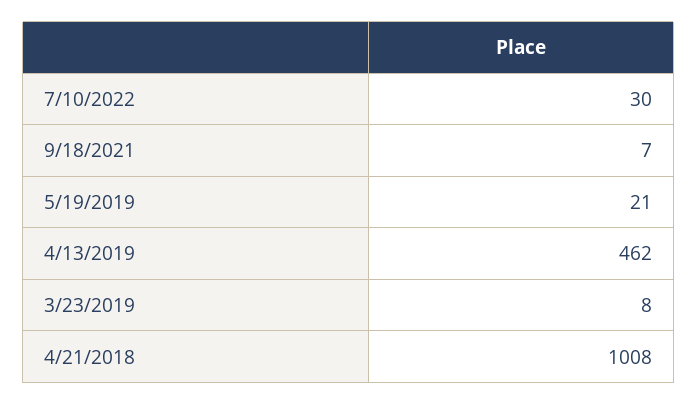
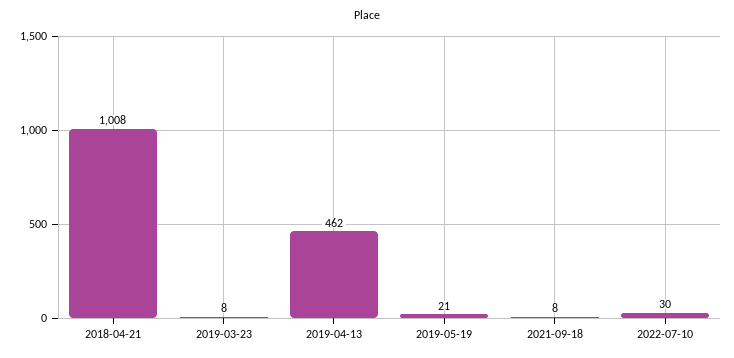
9/18/2021: 7 -> 8

